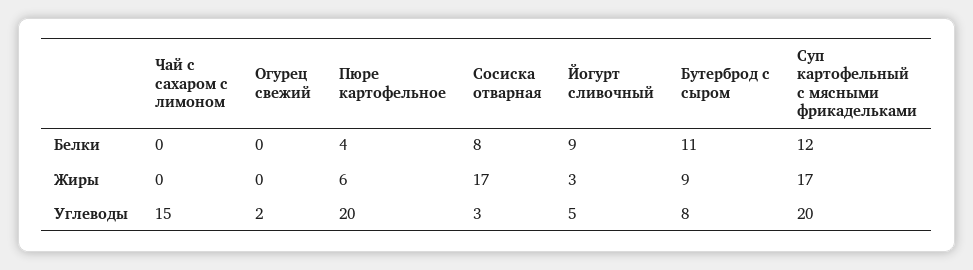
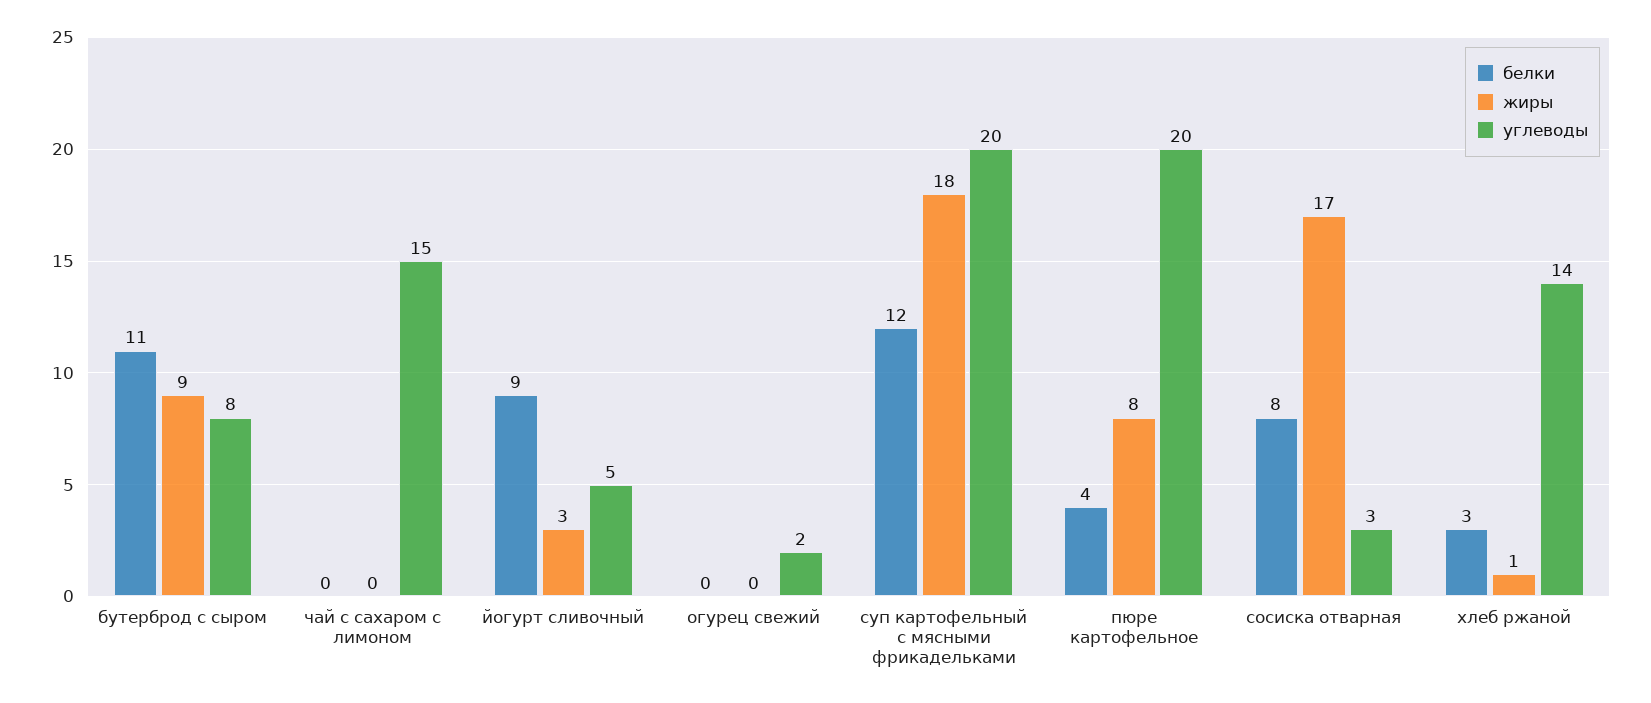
Жиры, Пюре картофельное: 6 -> 8
Жиры, Суп картофельный с мясными фрикадельками: 17 -> 18
Белки, хлеб ржаной: none -> 3
Жиры, хлеб ржаной: none -> 1
Углеводы, хлеб ржаной: none -> 14

